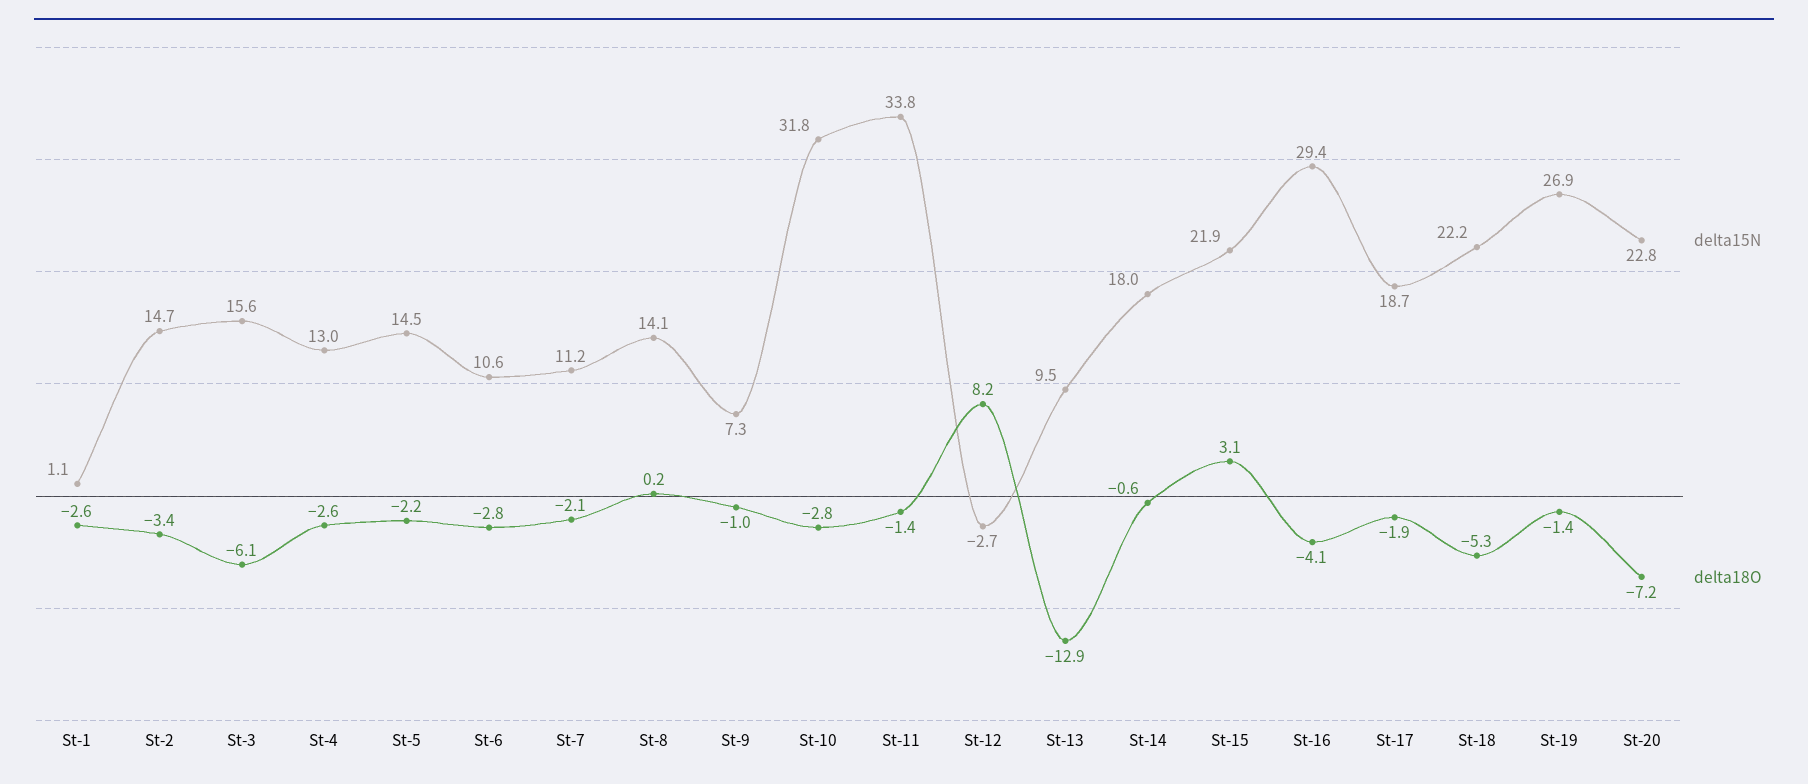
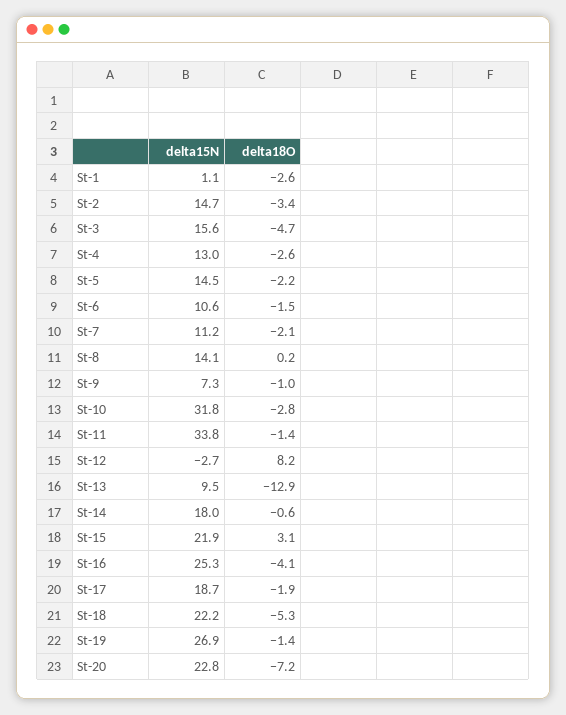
delta18O, St-3: -6.1 -> -4.7
delta18O, St-6: -2.8 -> -1.5
delta15N, St-16: 29.4 -> 25.3

